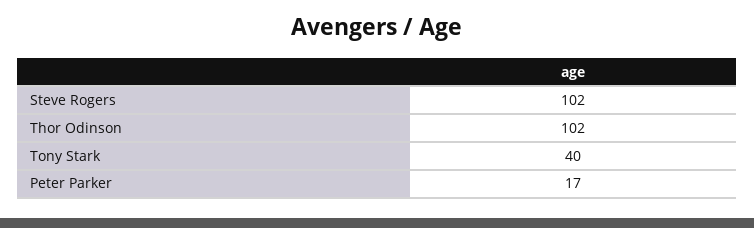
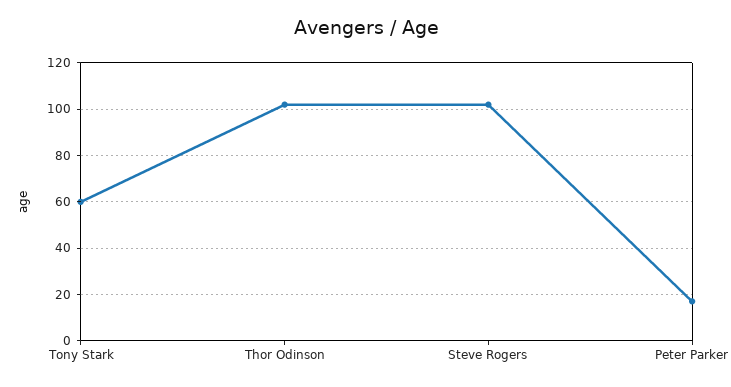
Tony Stark: 40 -> 60

